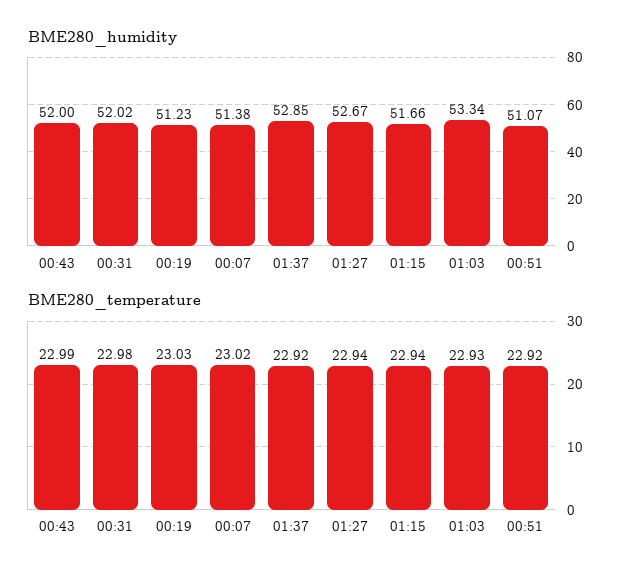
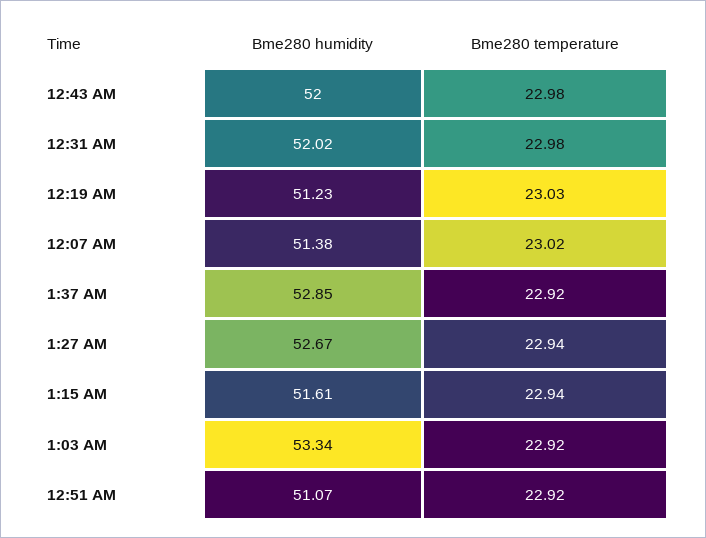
BME280_humidity, 01:15: 51.66 -> 51.61
BME280_temperature, 00:43: 22.99 -> 22.98
BME280_temperature, 01:03: 22.93 -> 22.92

